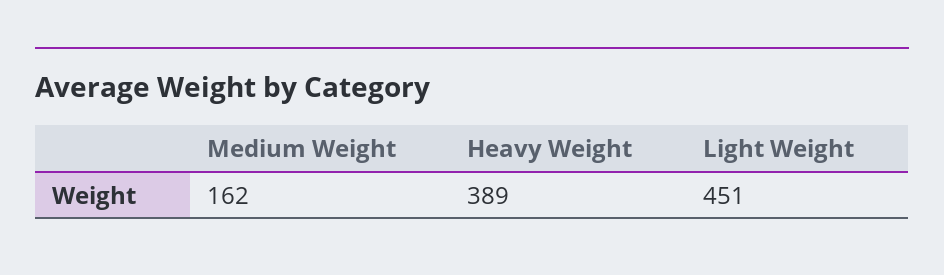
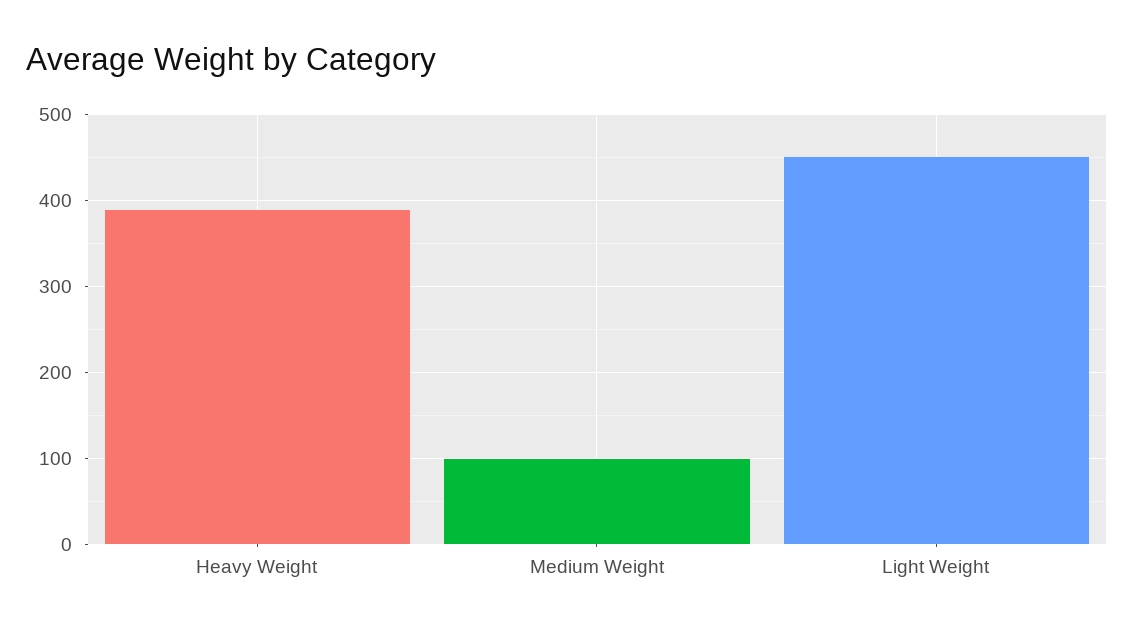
Medium Weight: 162 -> 100

